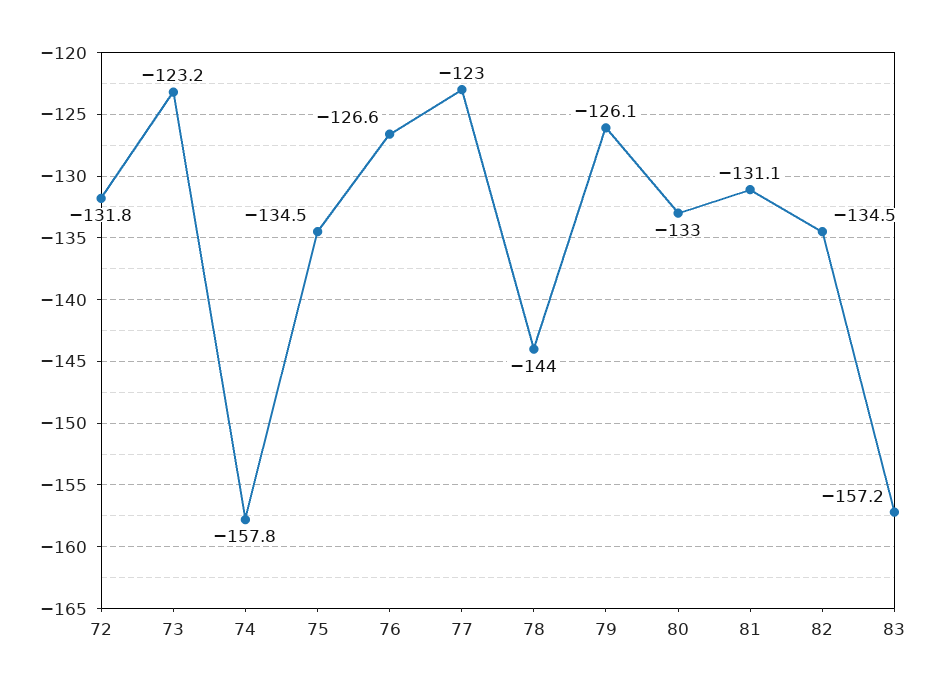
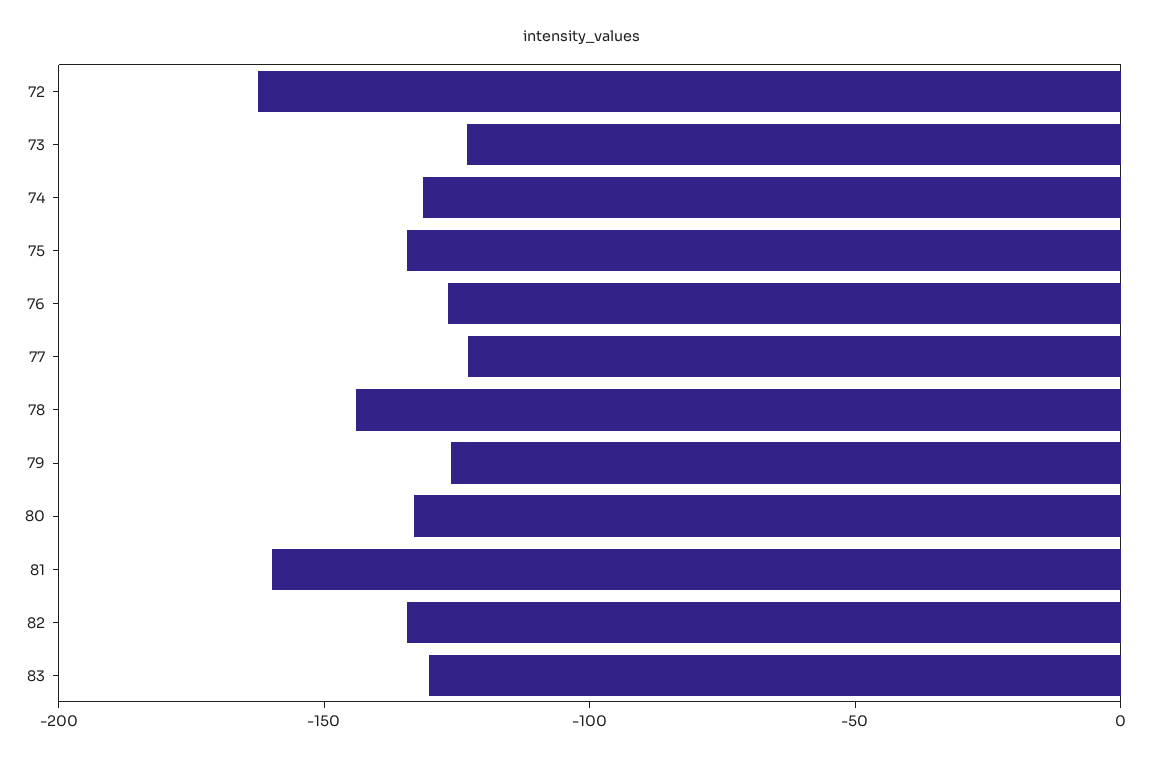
72: -131.8 -> -160
74: -157.8 -> -130
81: -131.1 -> -160
83: -157.2 -> -130

